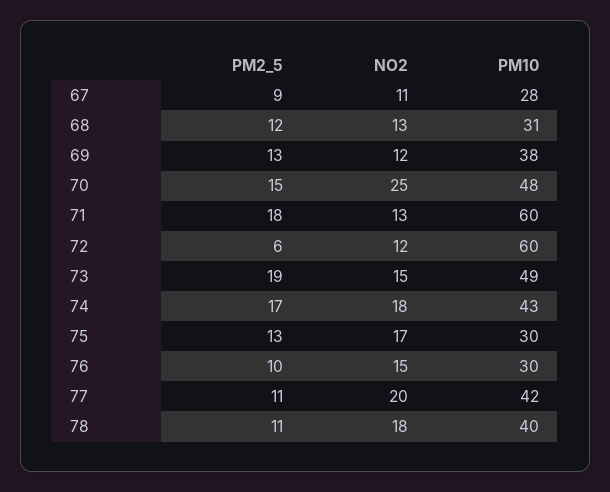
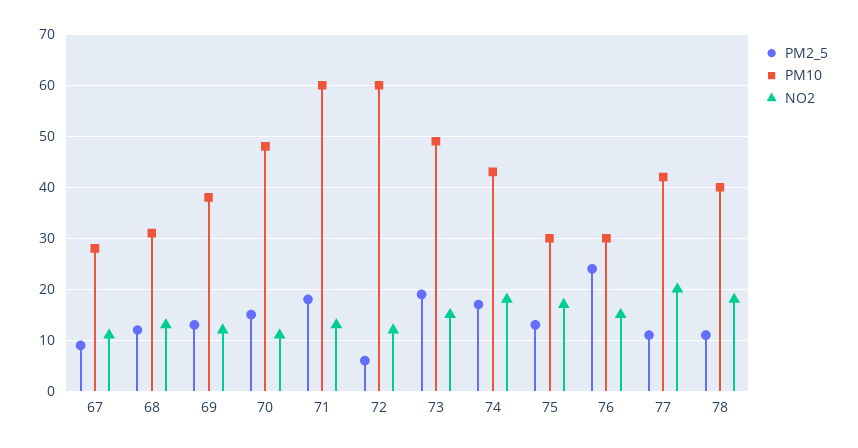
NO2, 70: 25 -> 10
PM2_5, 76: 10 -> 25

